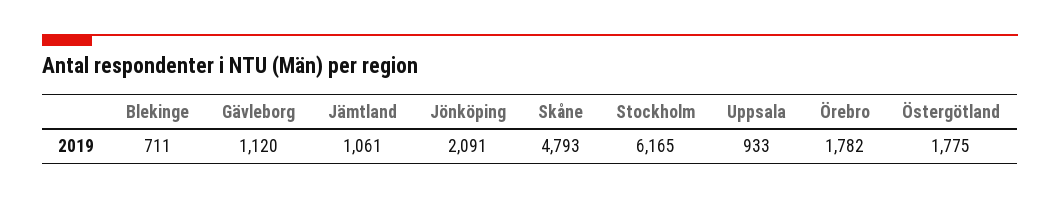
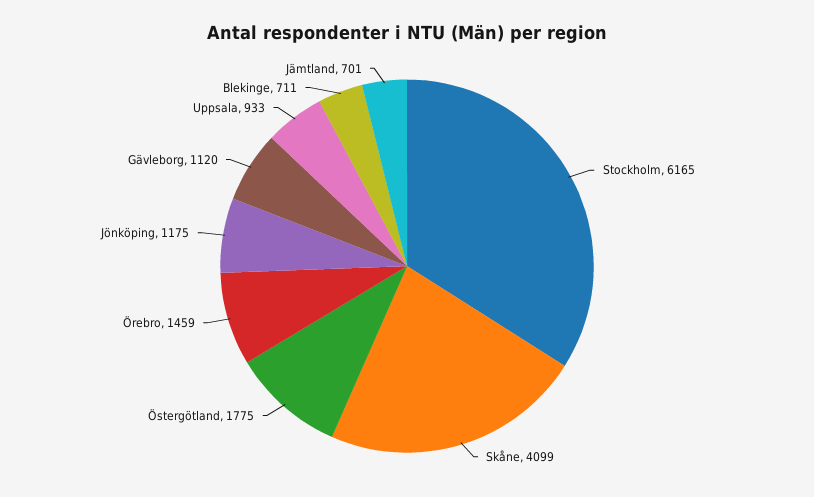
Jämtland: 1061 -> 701
Jönköping: 2091 -> 1175
Skåne: 4793 -> 4099
Örebro: 1782 -> 1459

